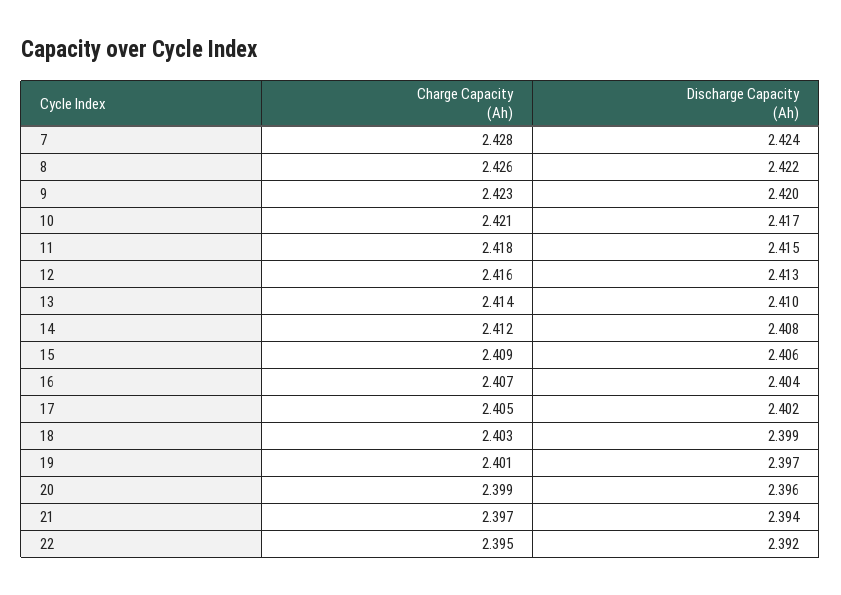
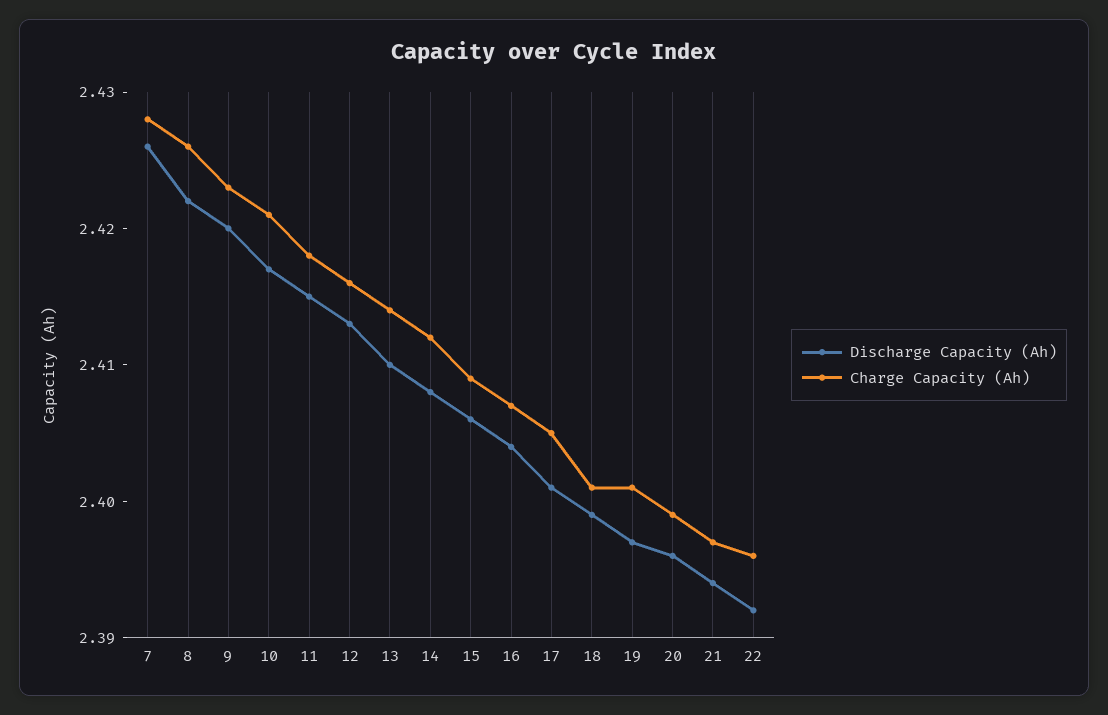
Discharge Capacity (Ah), 7: 2.424 -> 2.426
Discharge Capacity (Ah), 17: 2.402 -> 2.401
Charge Capacity (Ah), 18: 2.403 -> 2.401
Charge Capacity (Ah), 22: 2.395 -> 2.396

